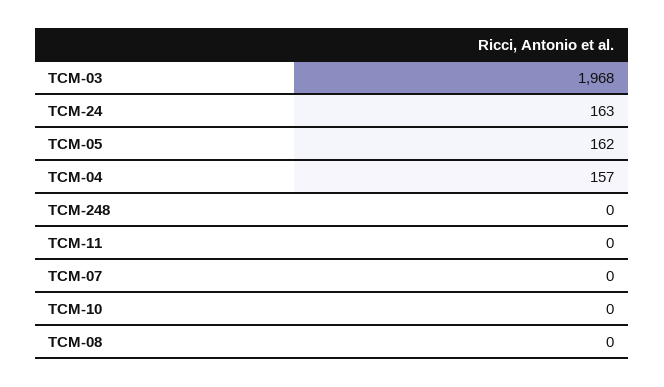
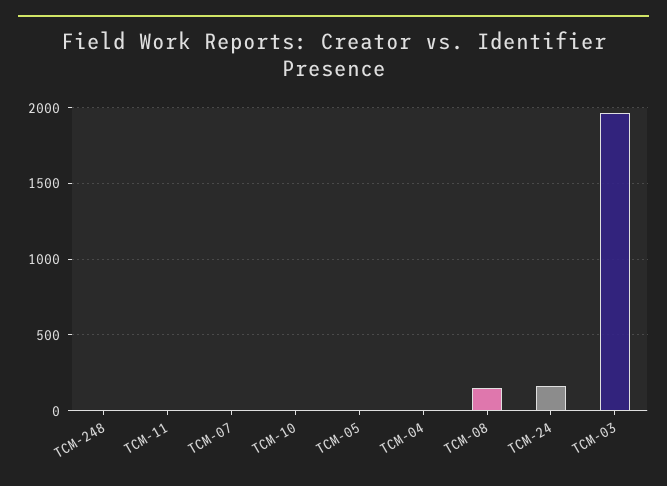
TCM-05: 162 -> 0
TCM-04: 157 -> 0
TCM-08: 0 -> 150

